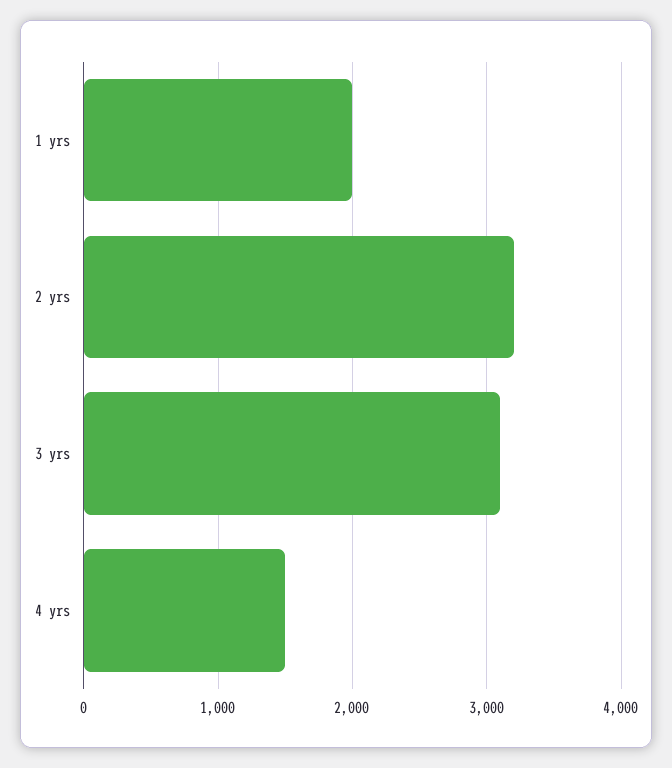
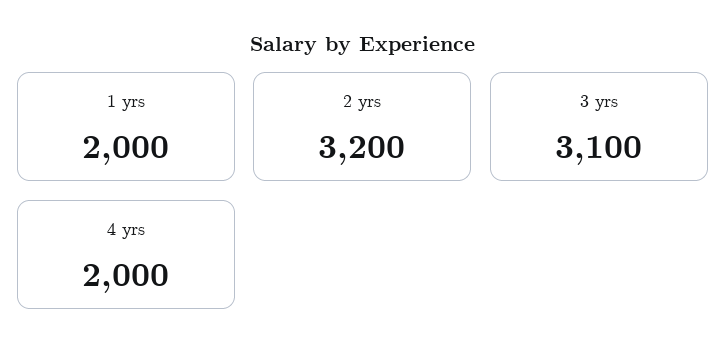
4 yrs: 1500 -> 2000

